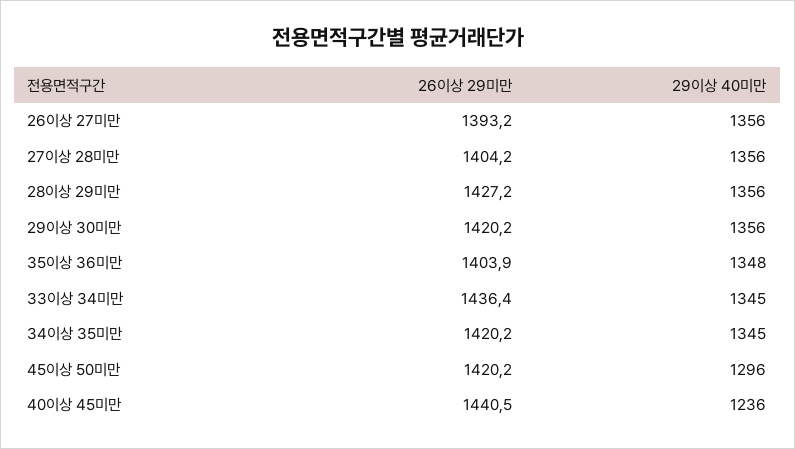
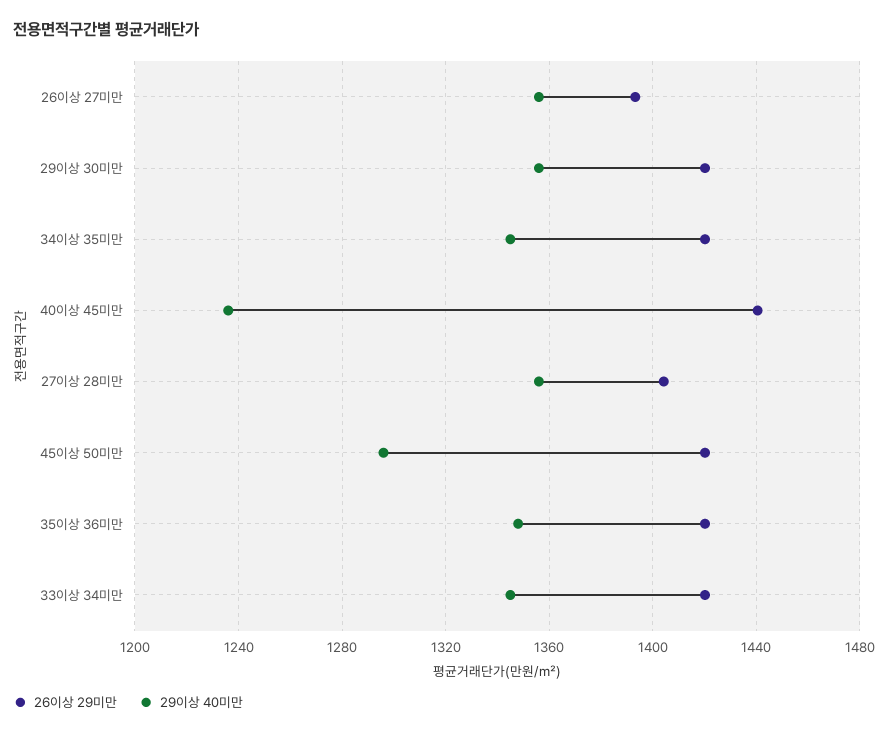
26이상 29미만, 28이상 29미만: 1427.2 -> none
29이상 40미만, 28이상 29미만: 1356 -> none
26이상 29미만, 35이상 36미만: 1403.9 -> 1420
26이상 29미만, 33이상 34미만: 1436.4 -> 1420

